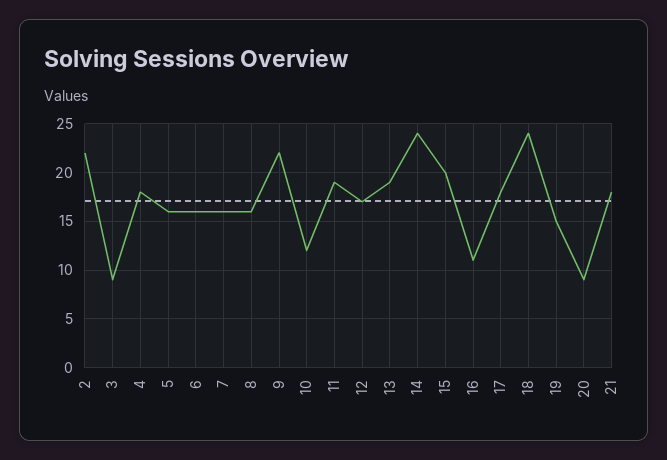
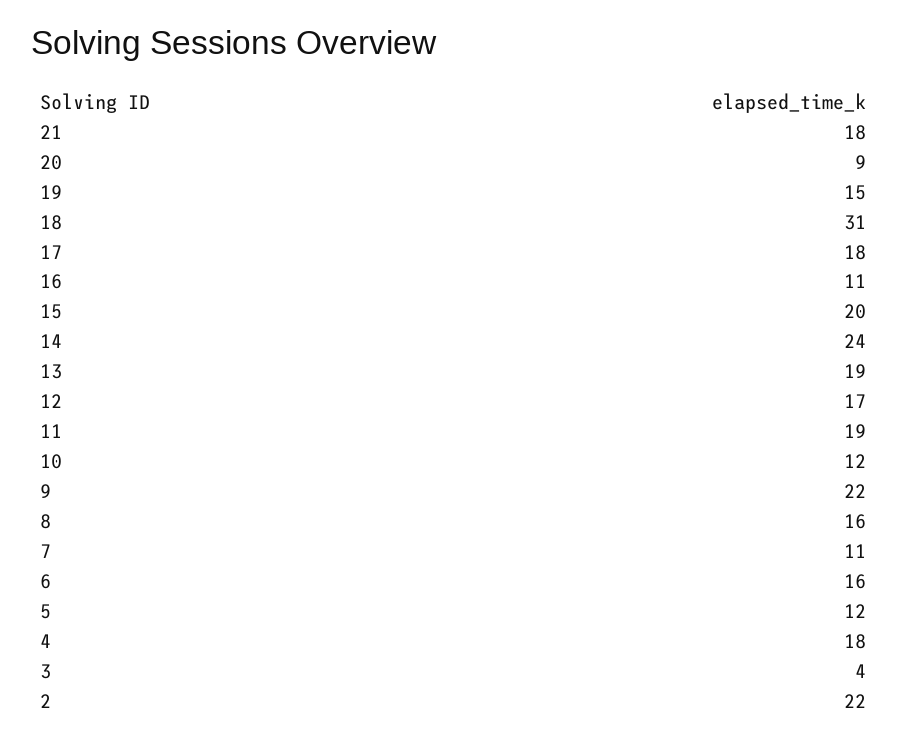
3: 9 -> 4
5: 16 -> 12
7: 16 -> 11
18: 24 -> 31

